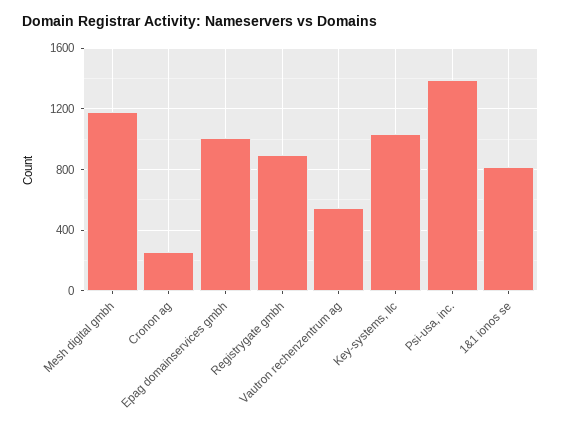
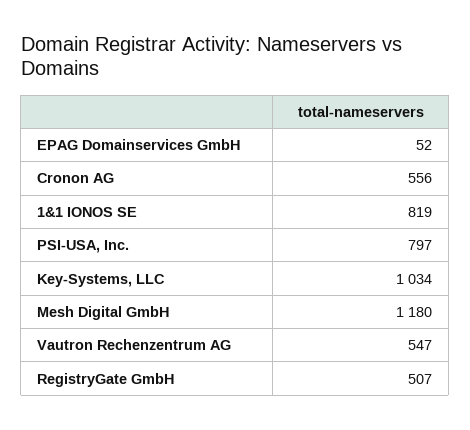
Cronon ag: 250 -> 556
Epag domainservices gmbh: 1000 -> 52
Registrygate gmbh: 900 -> 507
Psi-usa, inc.: 1400 -> 797

